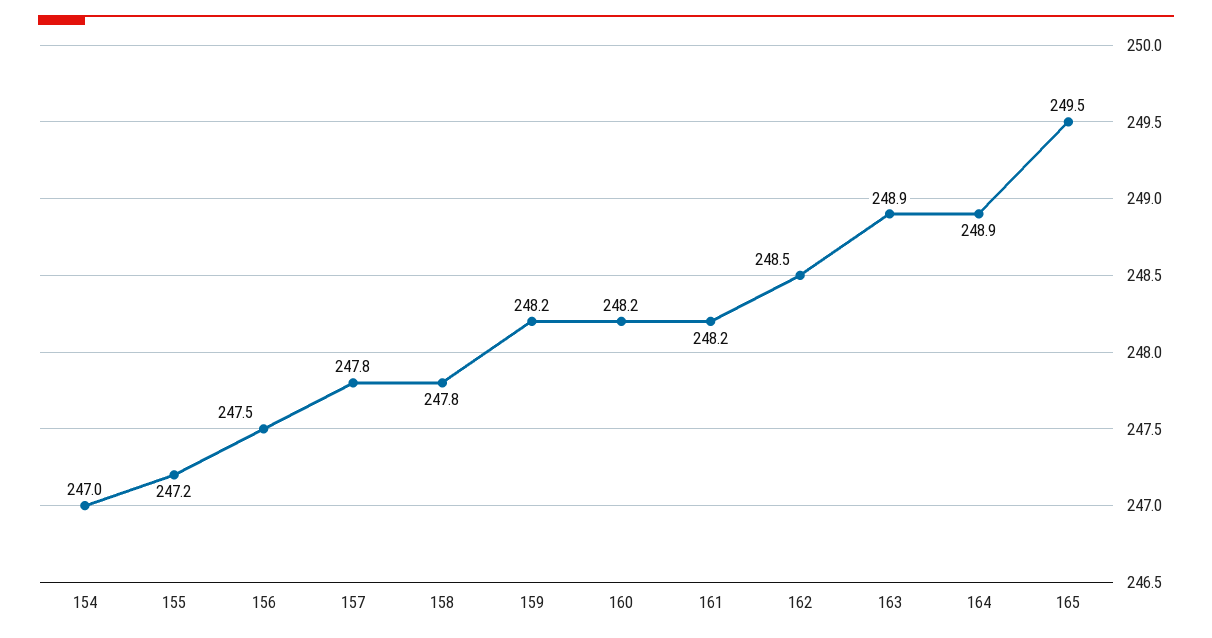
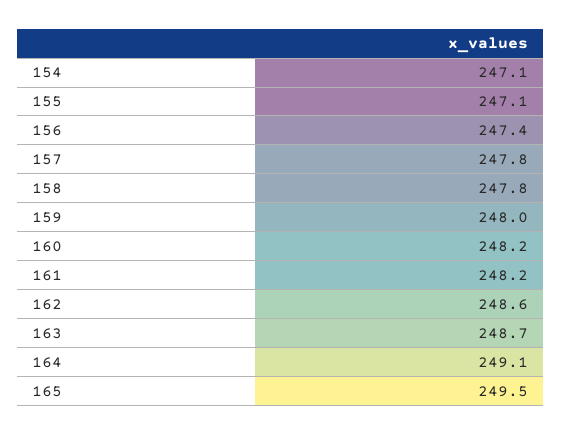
154: 247 -> 247.1
155: 247.2 -> 247.1
156: 247.5 -> 247.4
159: 248.2 -> 248
162: 248.5 -> 248.6
163: 248.9 -> 248.7
164: 248.9 -> 249.1

